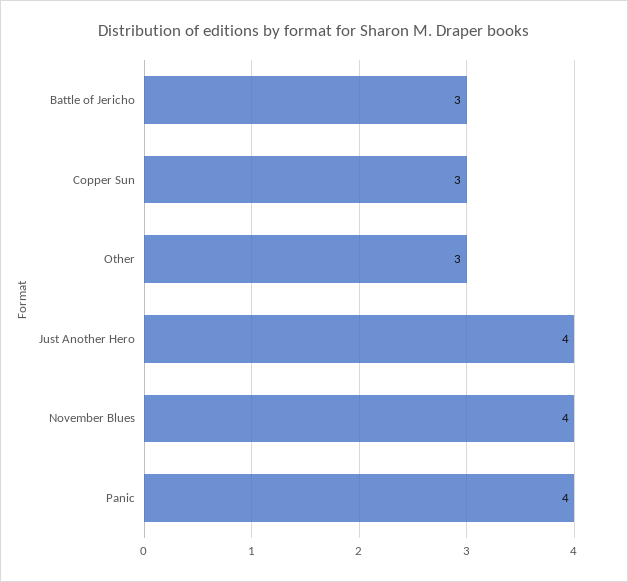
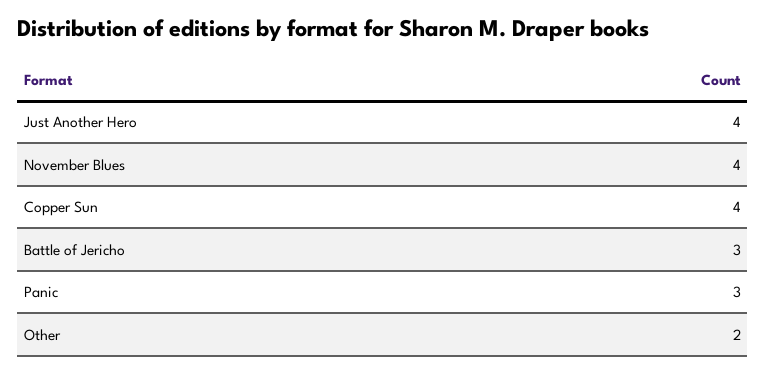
Copper Sun: 3 -> 4
Other: 3 -> 2
Panic: 4 -> 3

